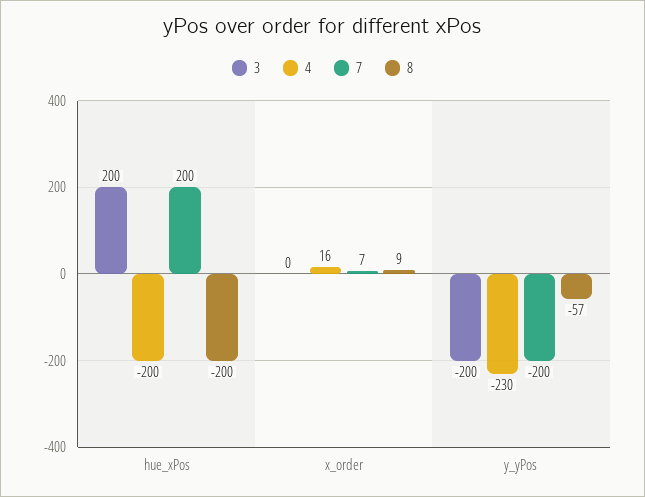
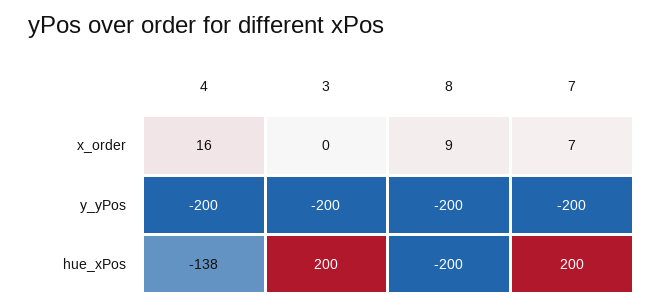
4, hue_xPos: -200 -> -138
4, y_yPos: -230 -> -200
8, y_yPos: -57 -> -200

